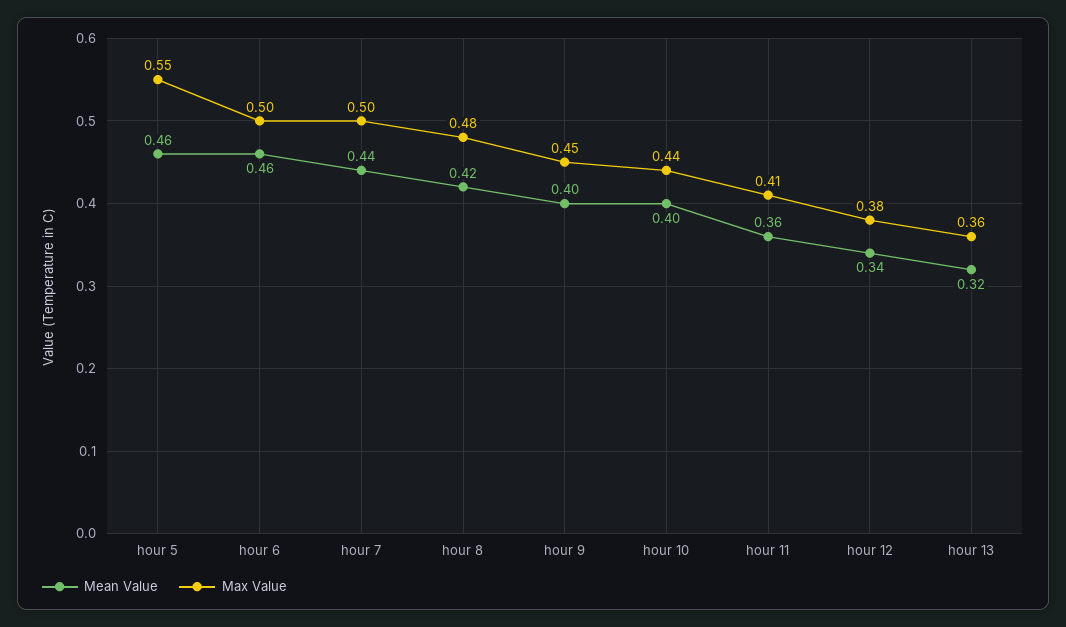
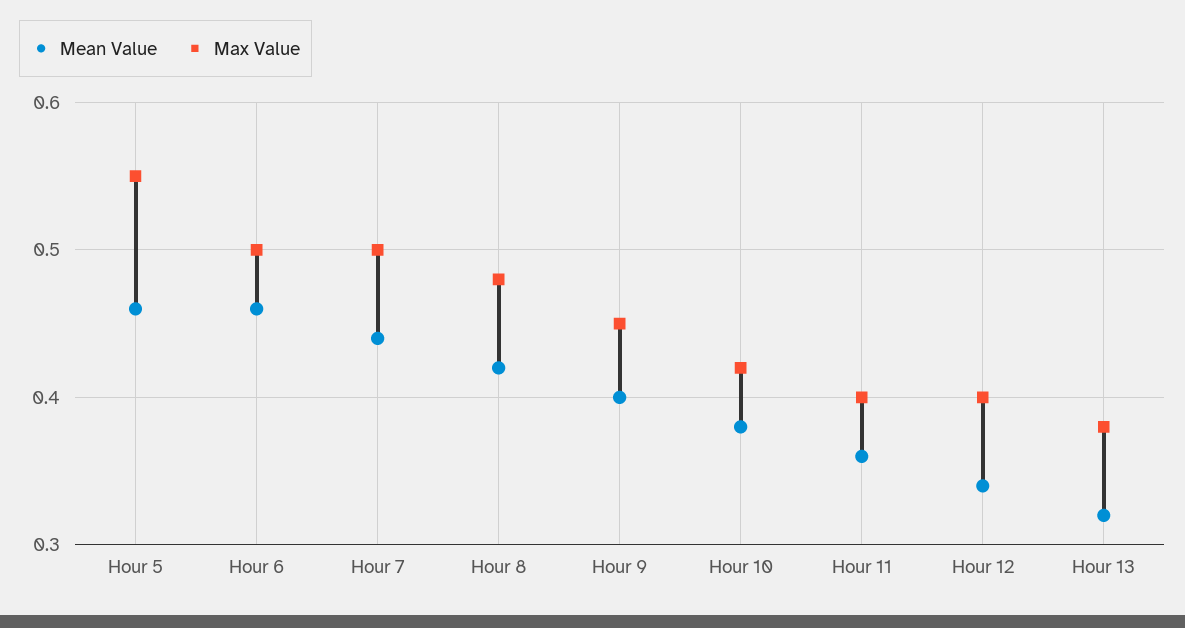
Mean Value, hour 10: 0.4 -> 0.38
Max Value, hour 10: 0.44 -> 0.42
Max Value, hour 11: 0.41 -> 0.4
Max Value, hour 12: 0.38 -> 0.4
Max Value, hour 13: 0.36 -> 0.38

